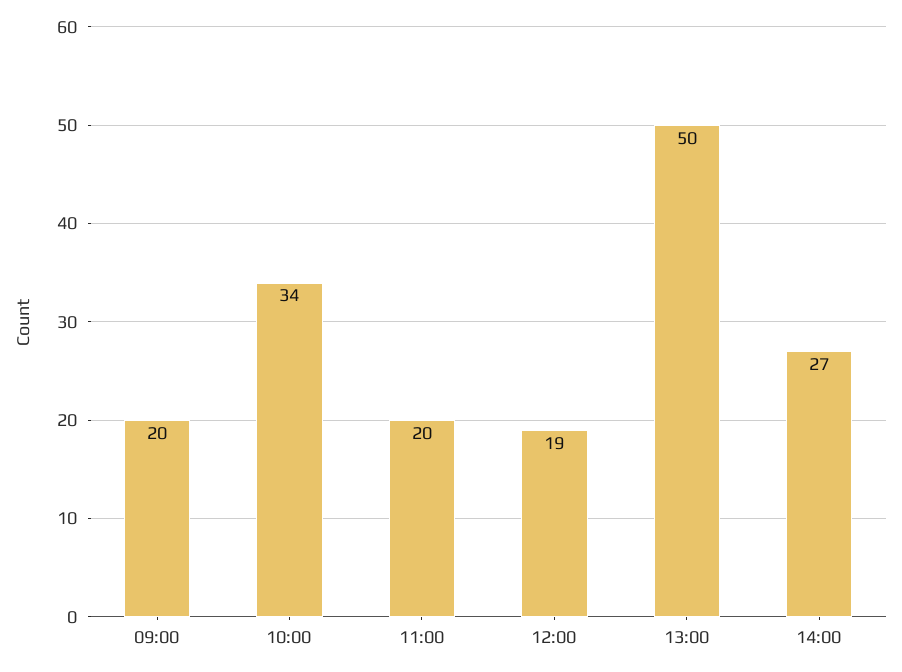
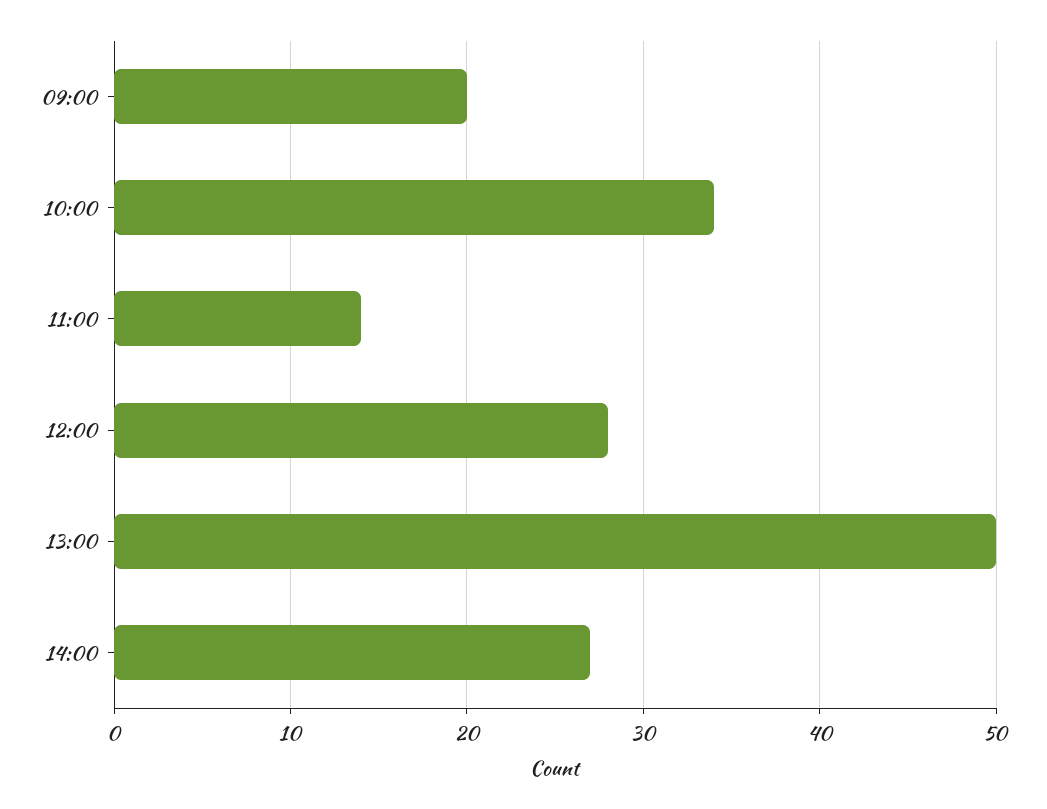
11:00: 20 -> 14
12:00: 19 -> 28

